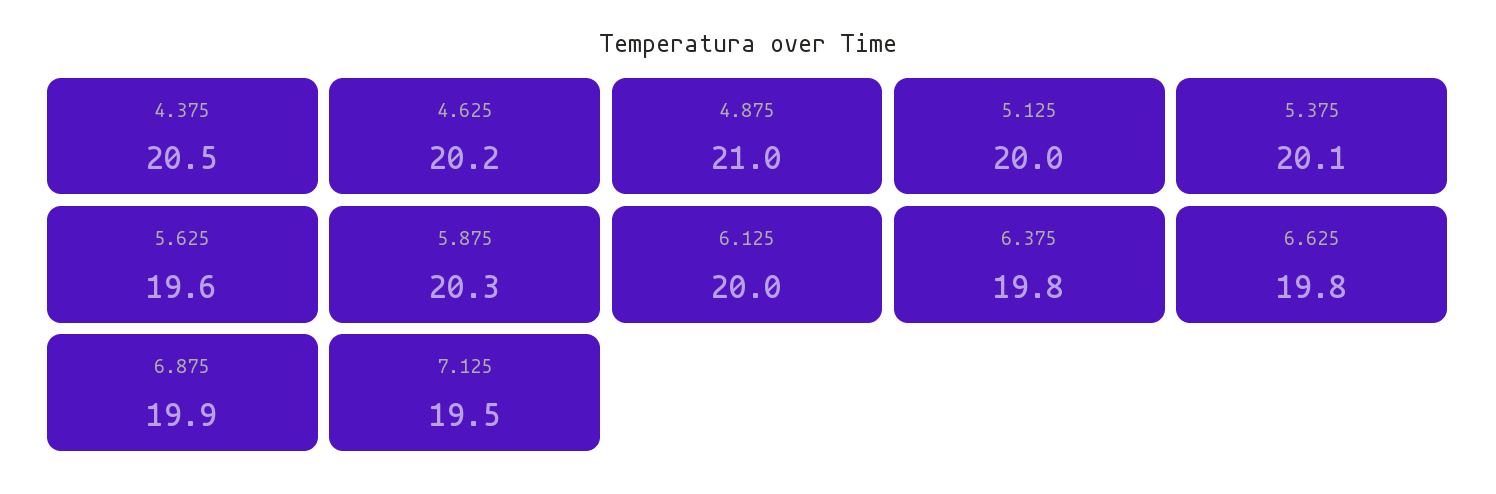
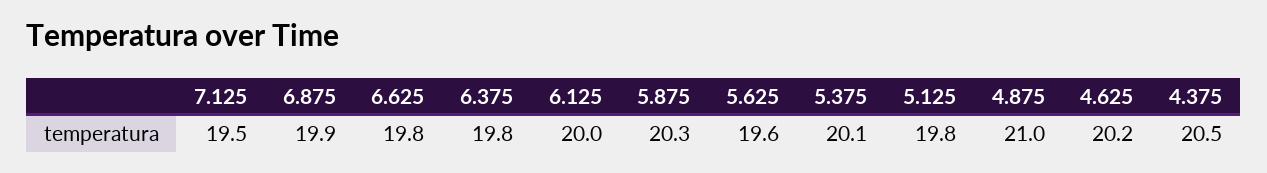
5.125: 20 -> 19.8

